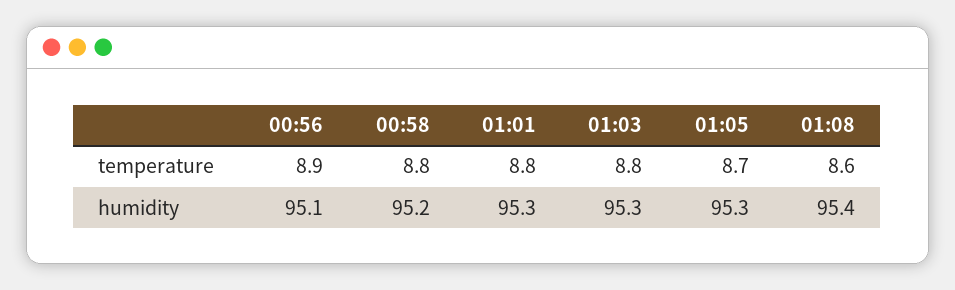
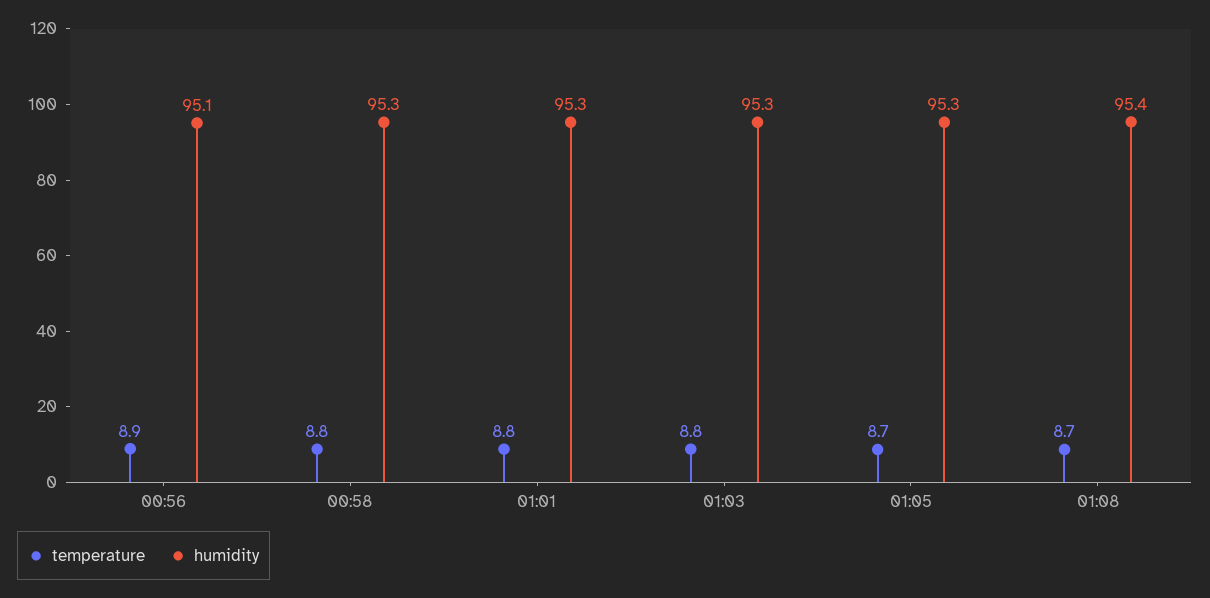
temperature, 01:08: 8.6 -> 8.7
humidity, 00:58: 95.2 -> 95.3

